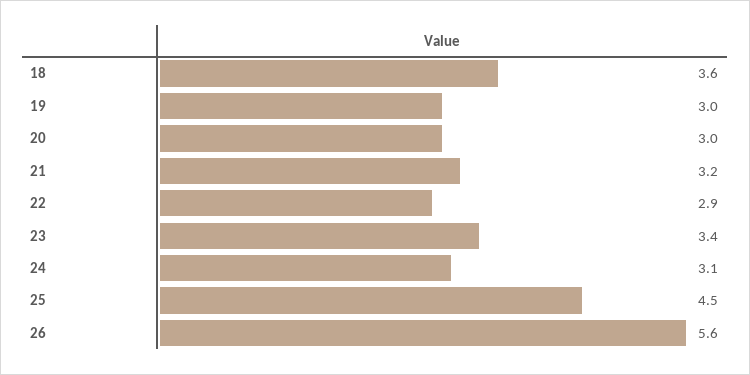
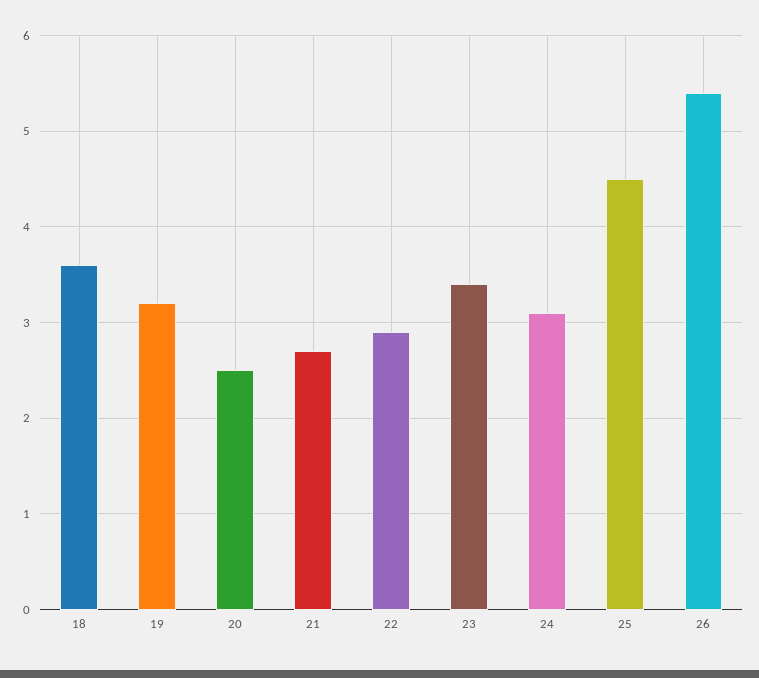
19: 3 -> 3.2
20: 3 -> 2.5
21: 3.2 -> 2.7
26: 5.6 -> 5.4

